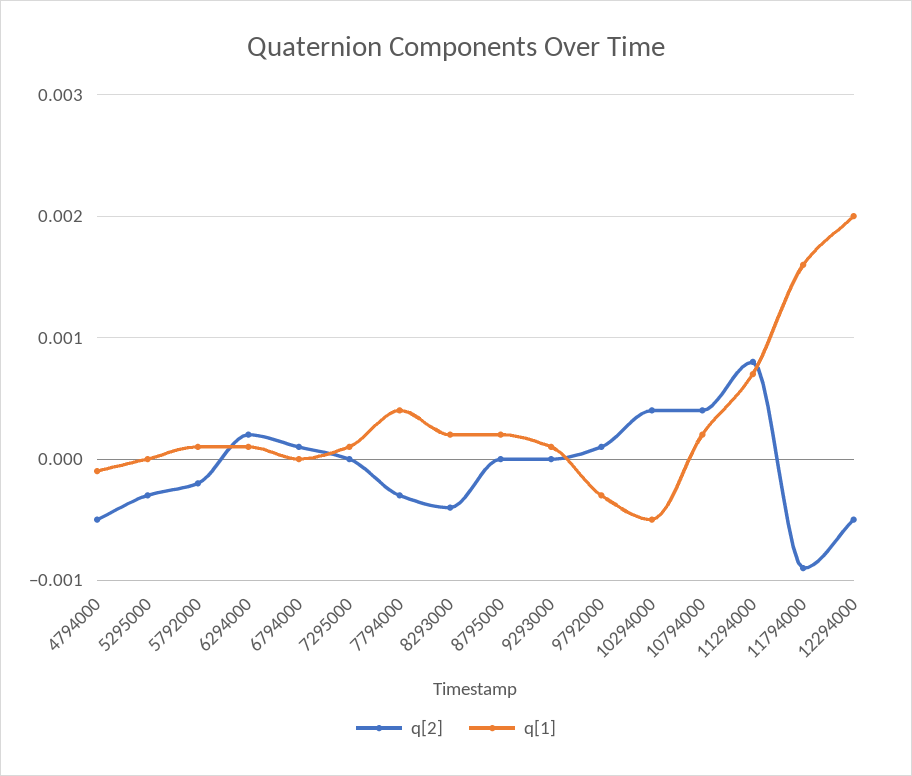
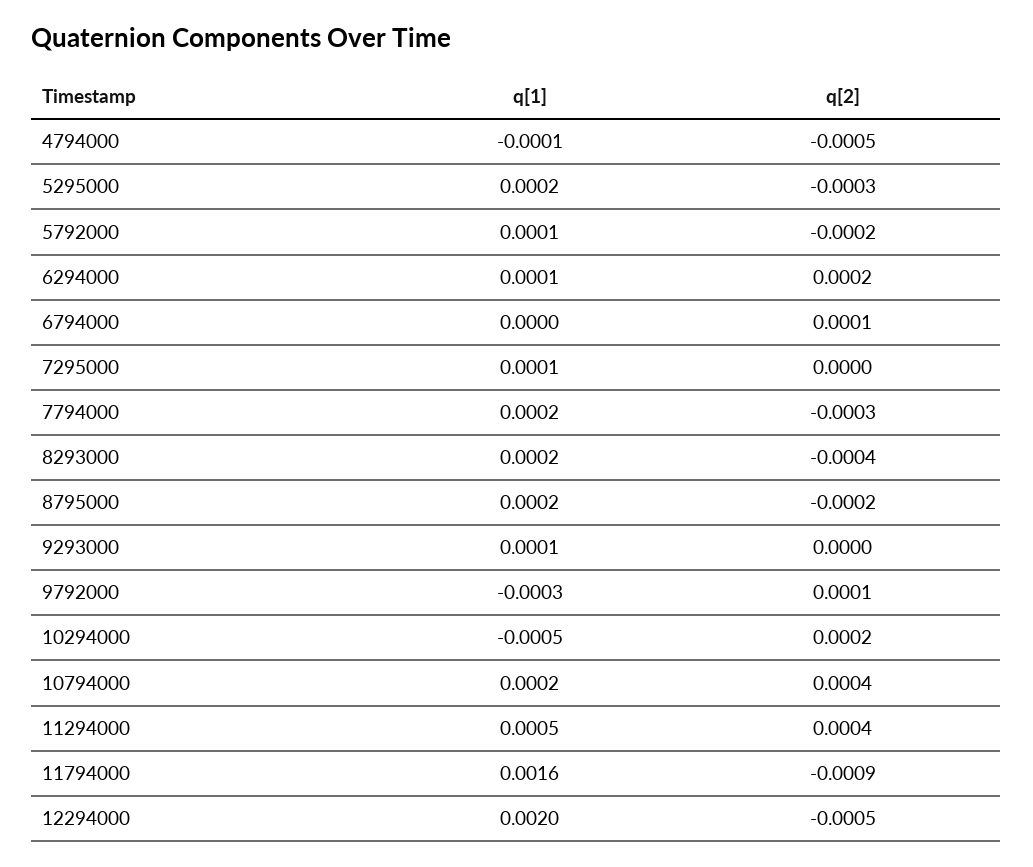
q[1], 5295000: 0 -> 0.0002
q[1], 7794000: 0.0004 -> 0.0002
q[2], 8795000: 0 -> -0.0002
q[2], 10294000: 0.0004 -> 0.0002
q[2], 11294000: 0.0008 -> 0.0004
q[1], 11294000: 0.0007 -> 0.0005

